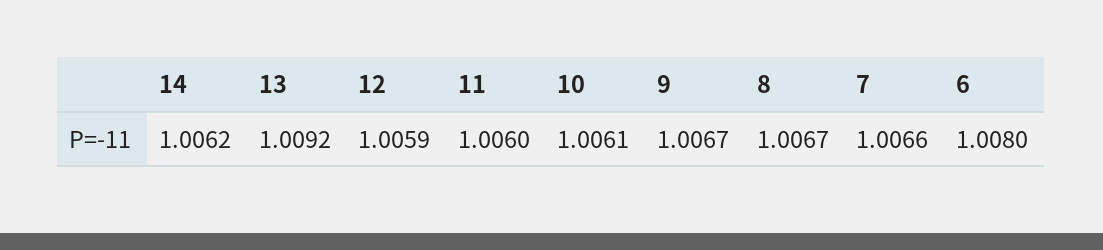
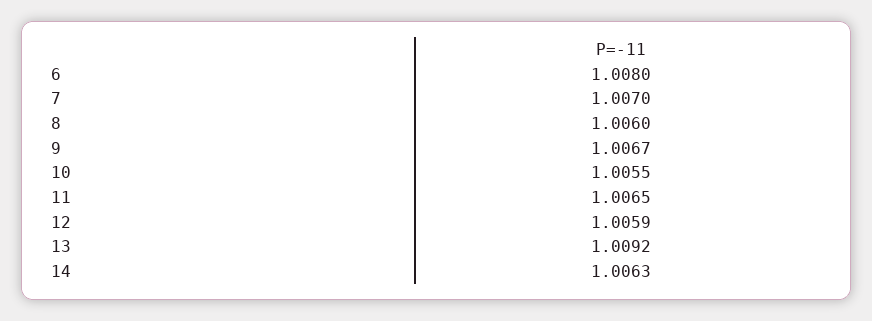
14: 1.0062 -> 1.0063
11: 1.006 -> 1.0065
10: 1.0061 -> 1.0055
8: 1.0067 -> 1.006
7: 1.0066 -> 1.007

